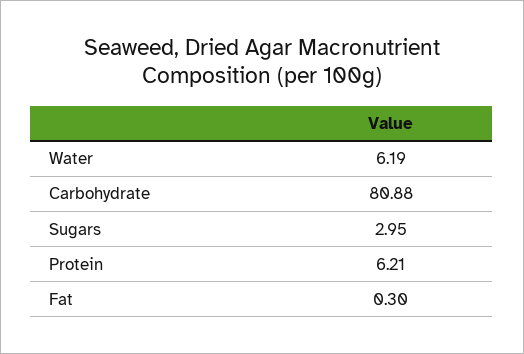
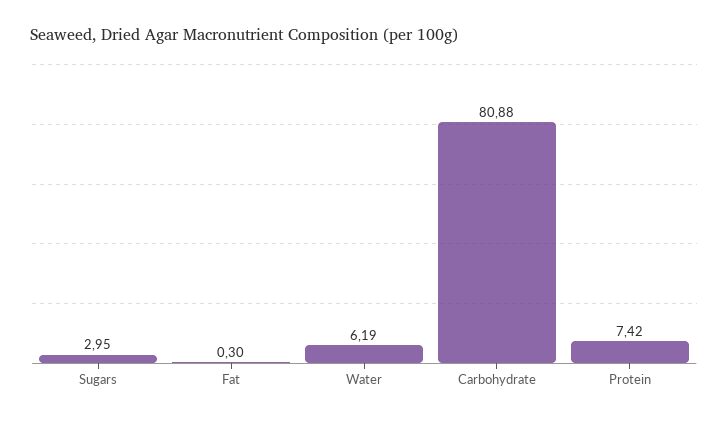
Protein: 6.21 -> 7.42

